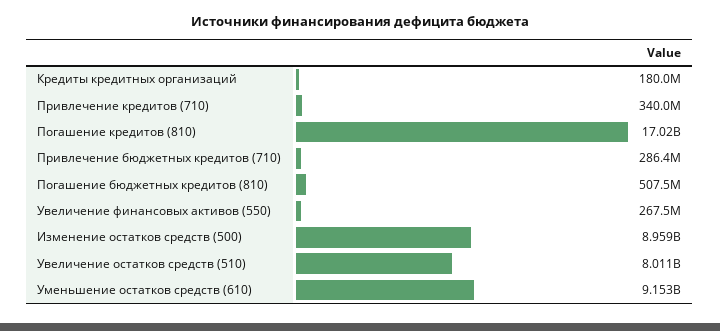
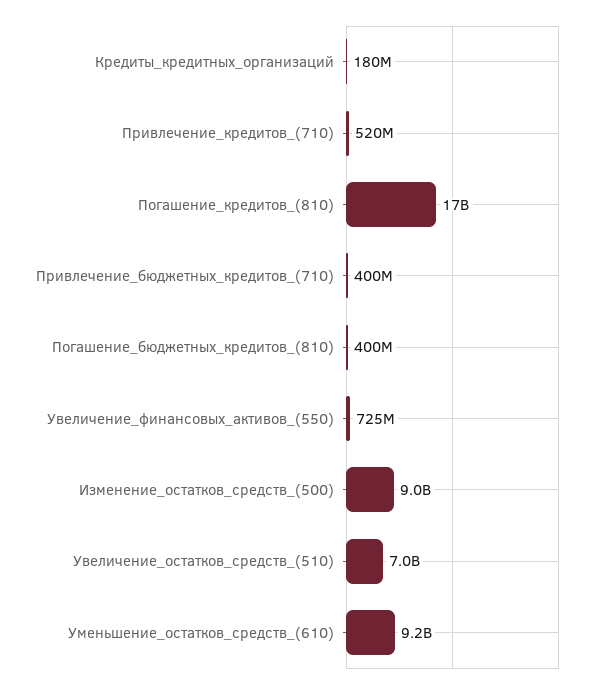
Привлечение кредитов (710): 340000000 -> 520000000
Привлечение бюджетных кредитов (710): 286400000 -> 400000000
Погашение бюджетных кредитов (810): 507500000 -> 400000000
Увеличение финансовых активов (550): 267500000 -> 725000000
Увеличение остатков средств (510): 8011000000 -> 7000000000

